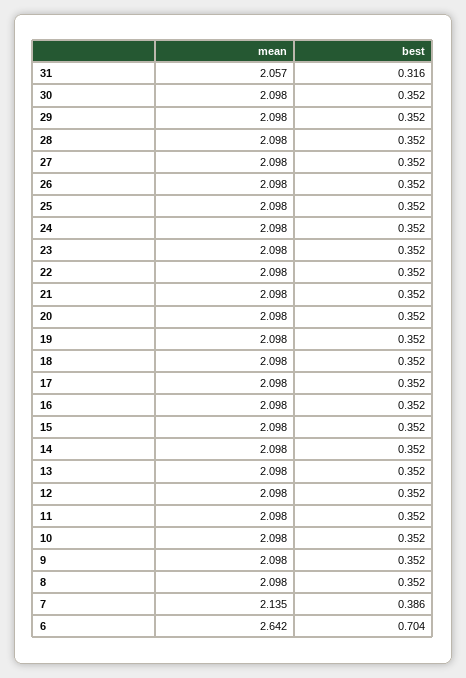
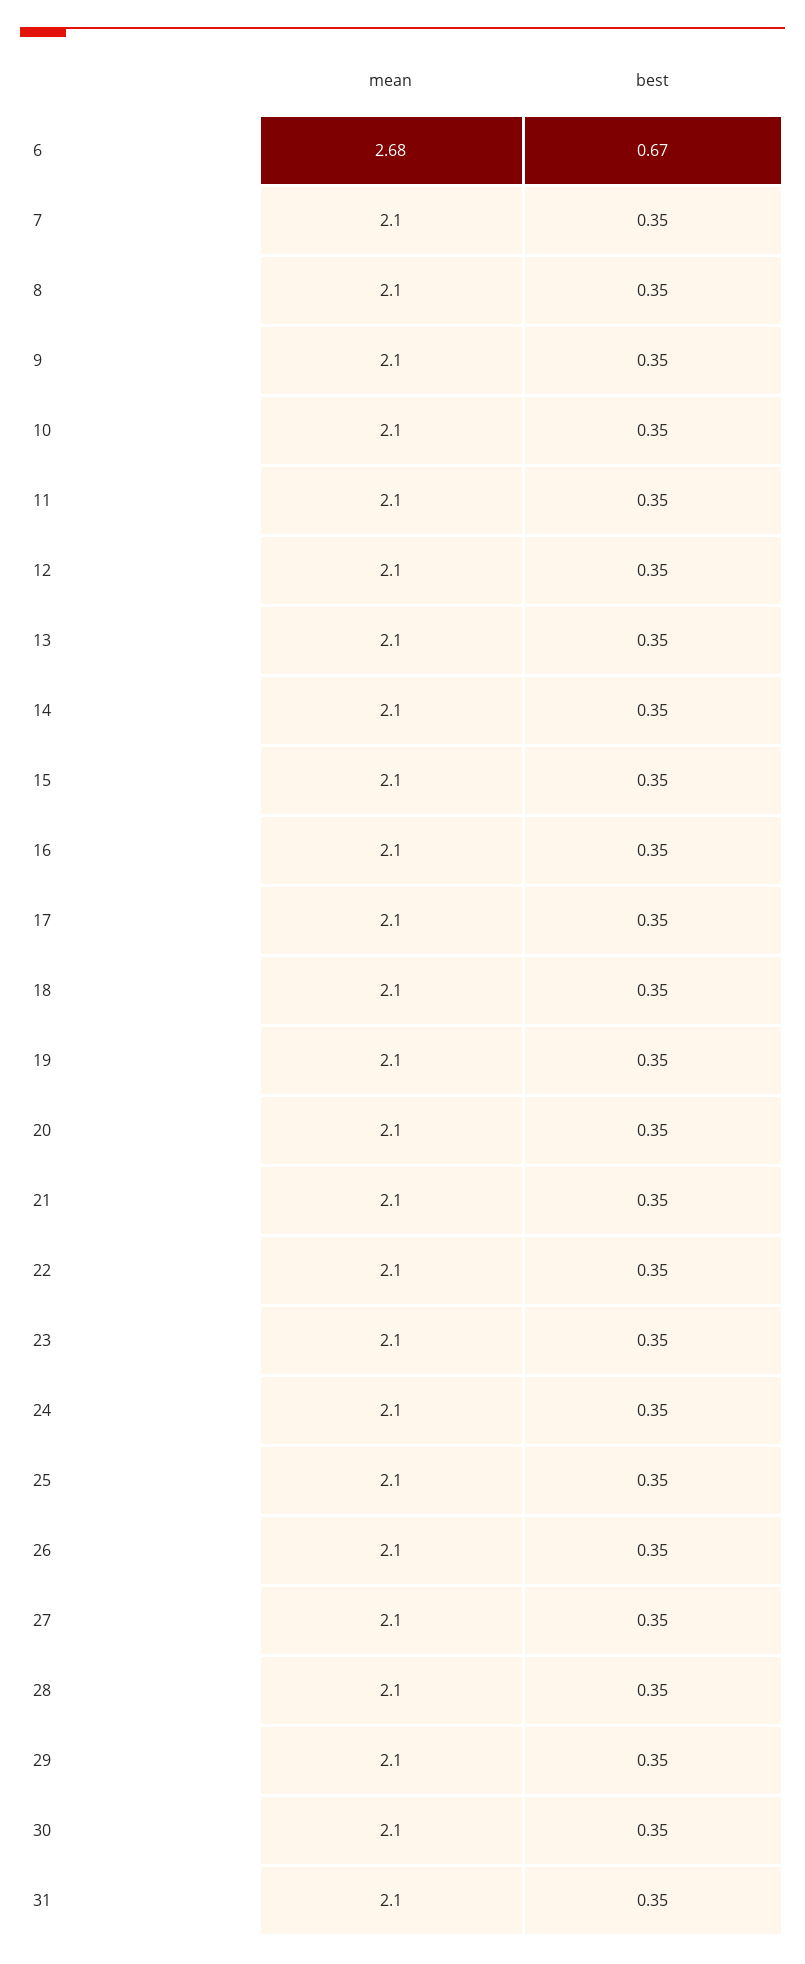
mean, 31: 2.057 -> 2.1
best, 31: 0.316 -> 0.35
mean, 7: 2.135 -> 2.1
best, 7: 0.386 -> 0.35
mean, 6: 2.642 -> 2.68
best, 6: 0.704 -> 0.67

